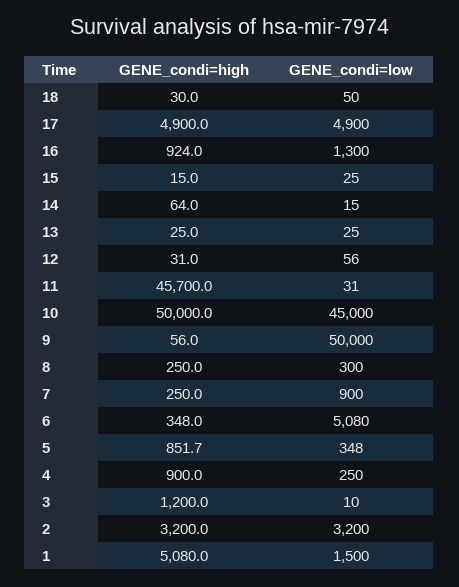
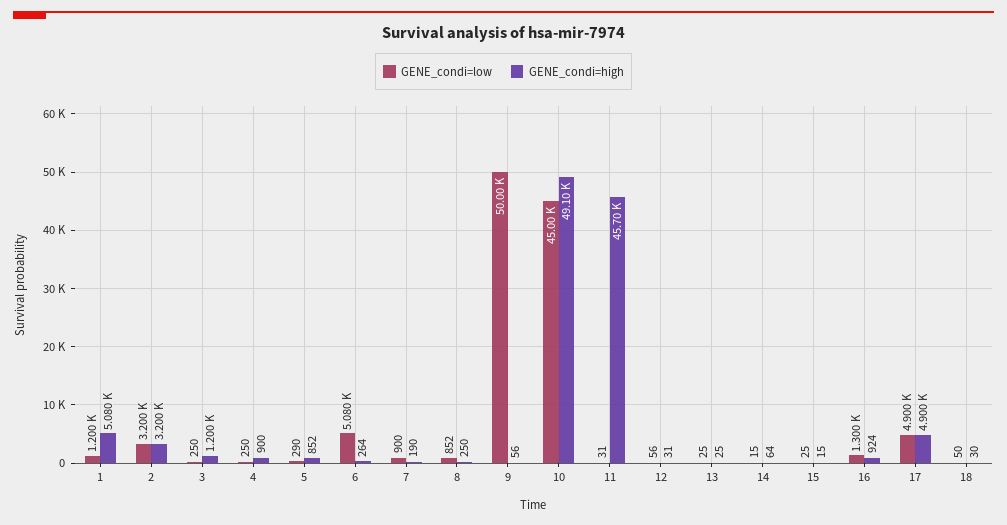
GENE_condi=high, 10: 50000 -> 49100
GENE_condi=low, 8: 300 -> 852
GENE_condi=high, 7: 250 -> 190
GENE_condi=high, 6: 348 -> 264
GENE_condi=low, 5: 348 -> 290
GENE_condi=low, 3: 10 -> 250
GENE_condi=low, 1: 1500 -> 1200

